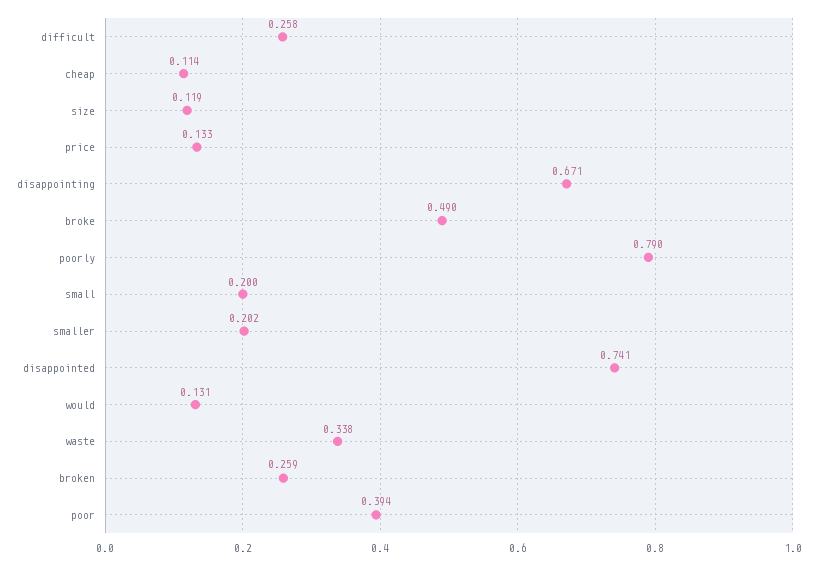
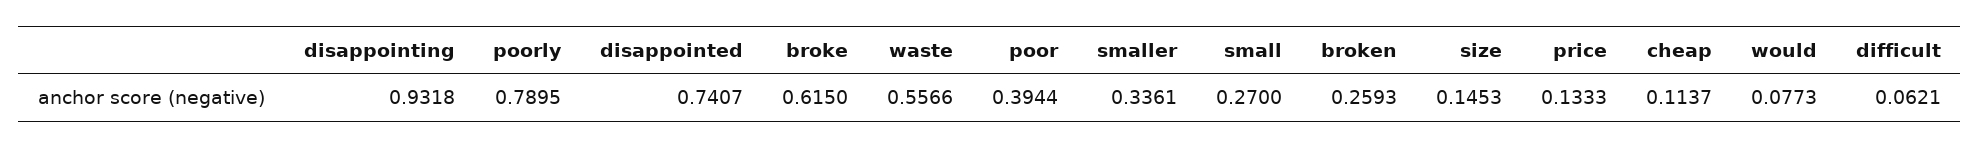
difficult: 0.258 -> 0.0621
size: 0.119 -> 0.1453
disappointing: 0.671 -> 0.9318
broke: 0.49 -> 0.615
small: 0.2 -> 0.27
smaller: 0.202 -> 0.3361
would: 0.131 -> 0.0773
waste: 0.338 -> 0.5566

